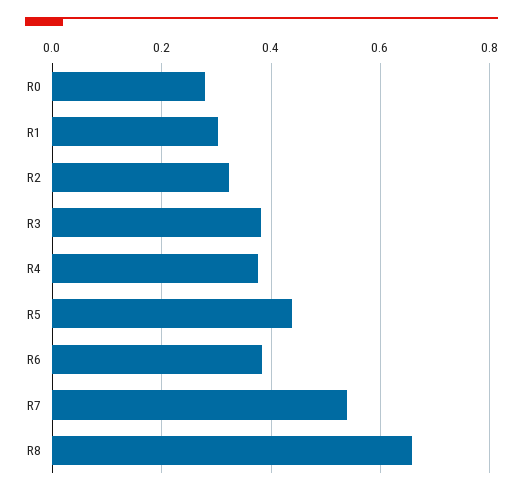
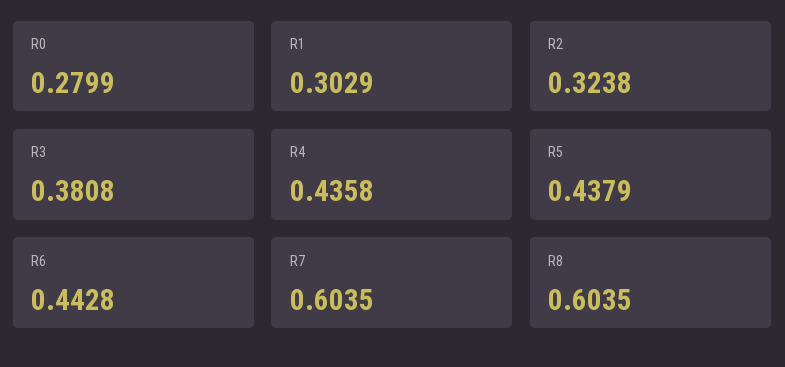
R4: 0.38 -> 0.4358
R6: 0.38 -> 0.4428
R7: 0.54 -> 0.6035
R8: 0.66 -> 0.6035

